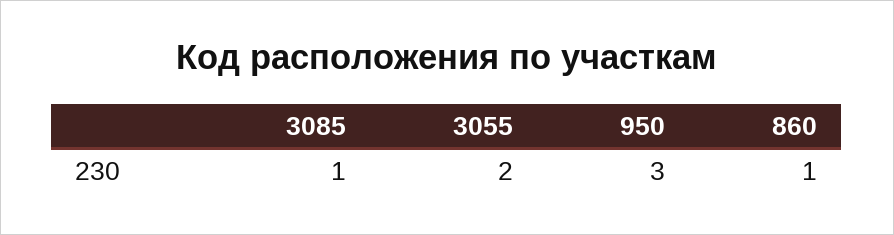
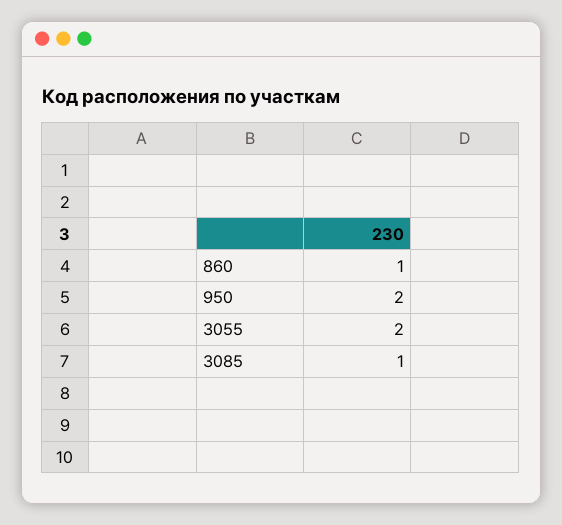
950: 3 -> 2

